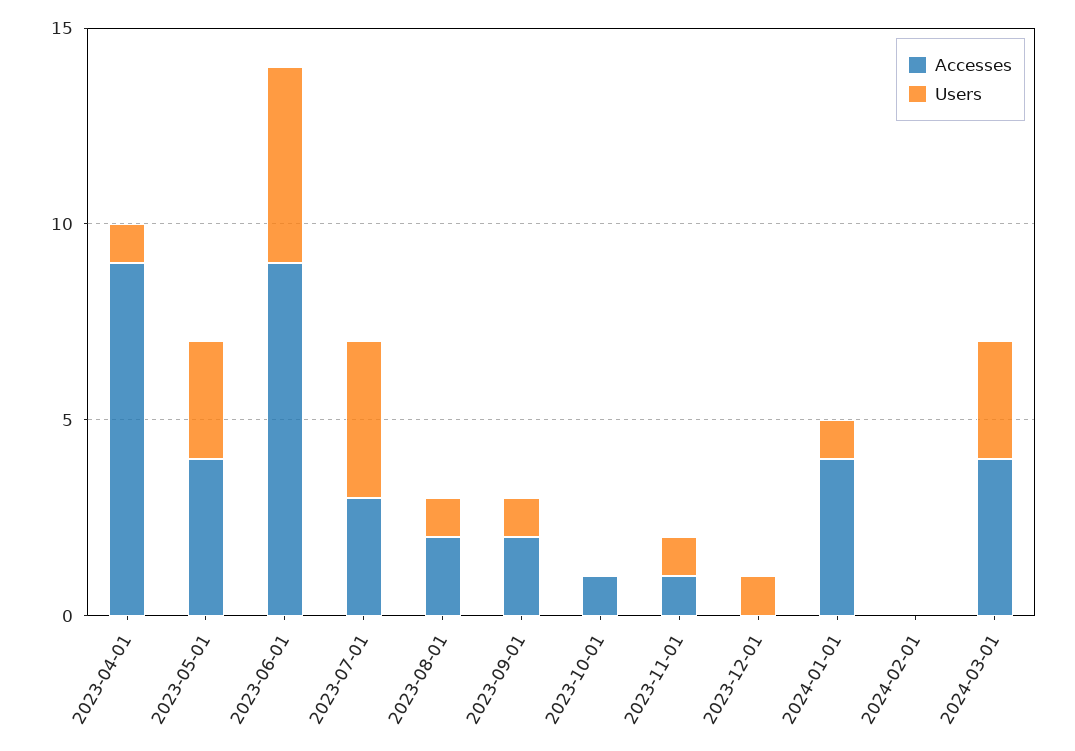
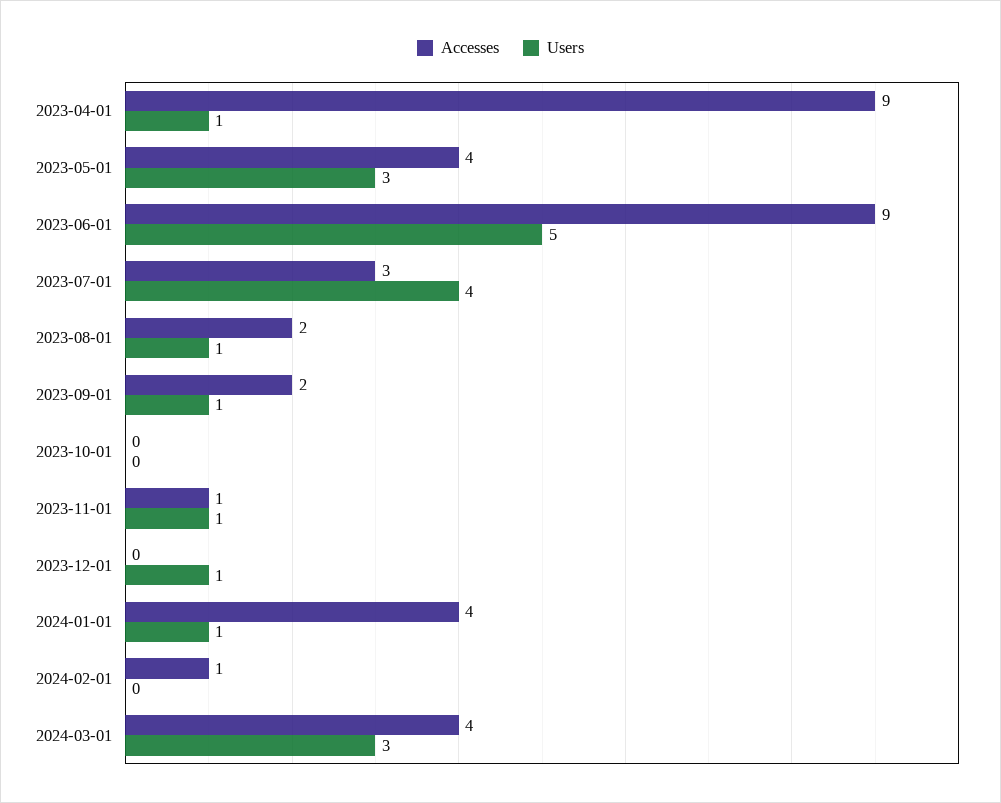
Accesses, 2023-10-01: 1 -> 0
Accesses, 2024-02-01: 0 -> 1

